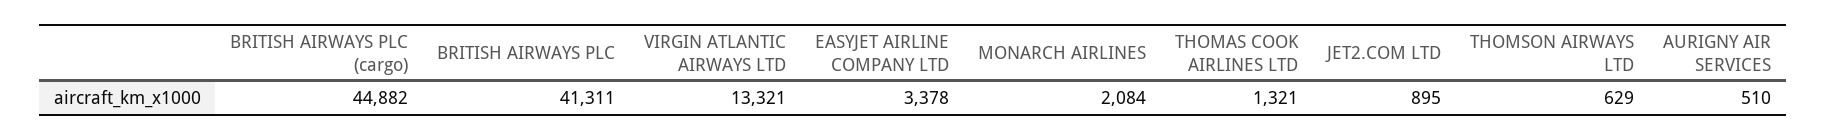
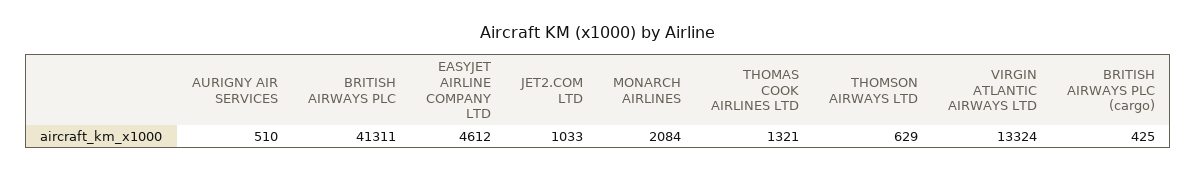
BRITISH AIRWAYS PLC (cargo): 44882 -> 425
VIRGIN ATLANTIC AIRWAYS LTD: 13321 -> 13324
EASYJET AIRLINE COMPANY LTD: 3378 -> 4612
JET2.COM LTD: 895 -> 1033

